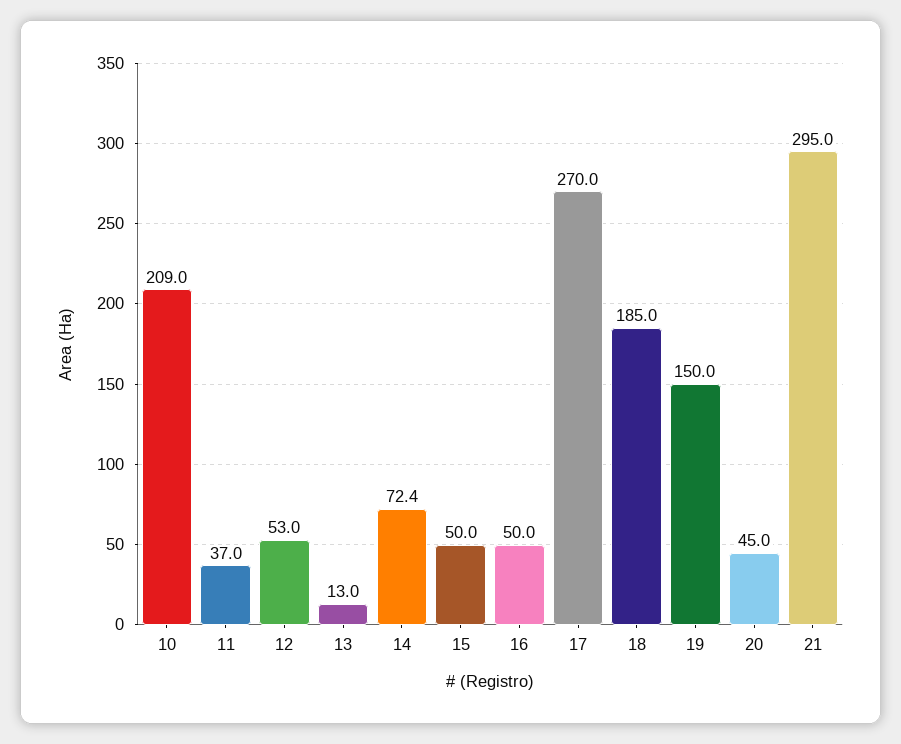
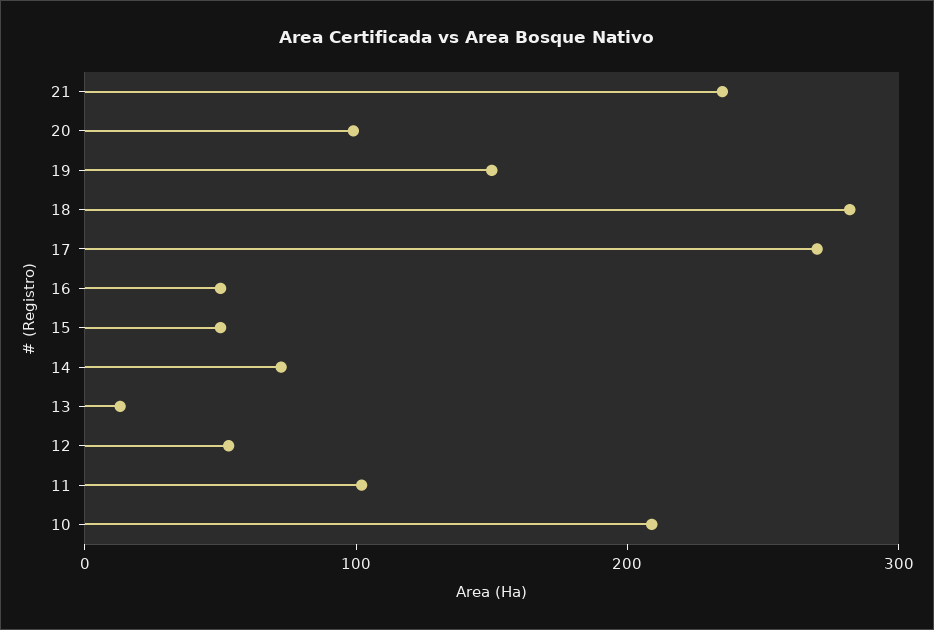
11: 37 -> 100
18: 185 -> 280
20: 45 -> 100
21: 295 -> 240

